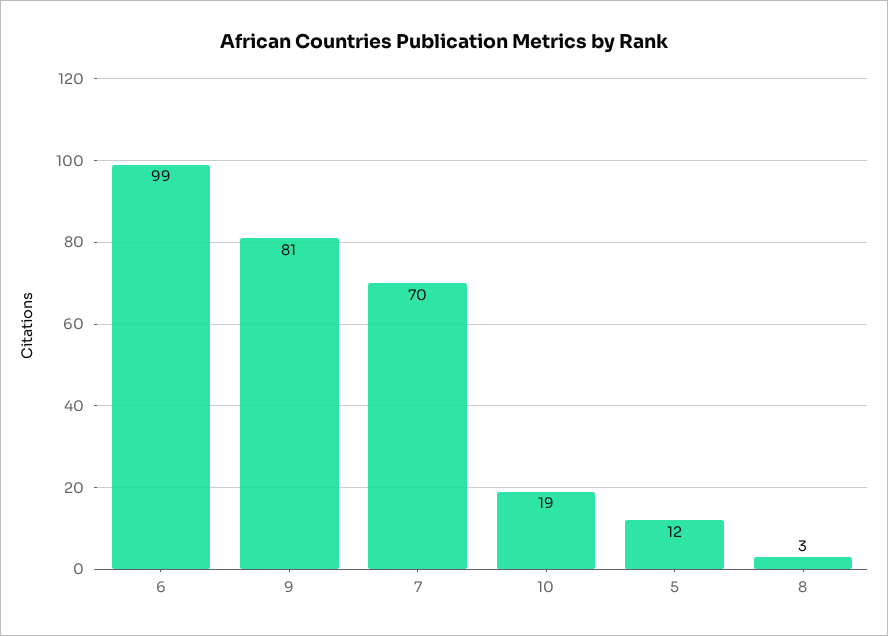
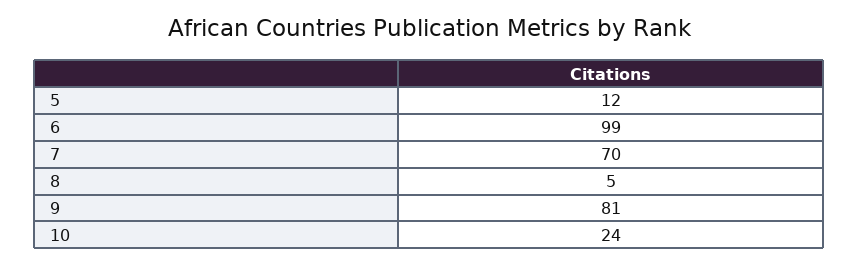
10: 19 -> 24
8: 3 -> 5

